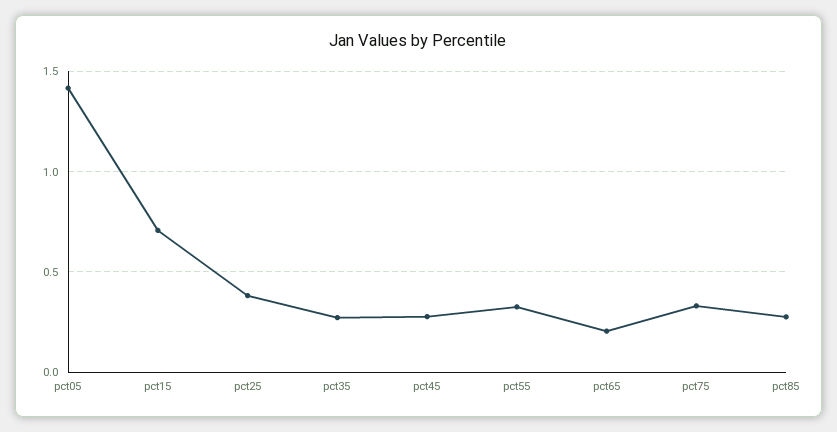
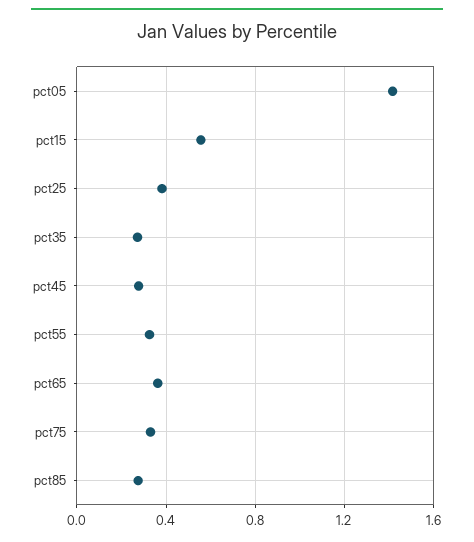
pct15: 0.7 -> 0.55
pct65: 0.2 -> 0.35

